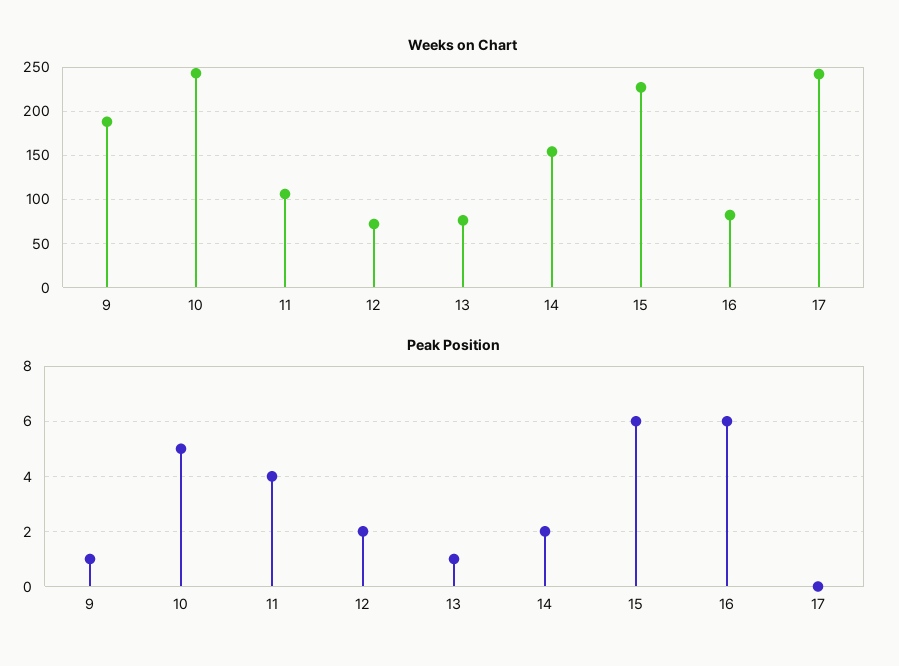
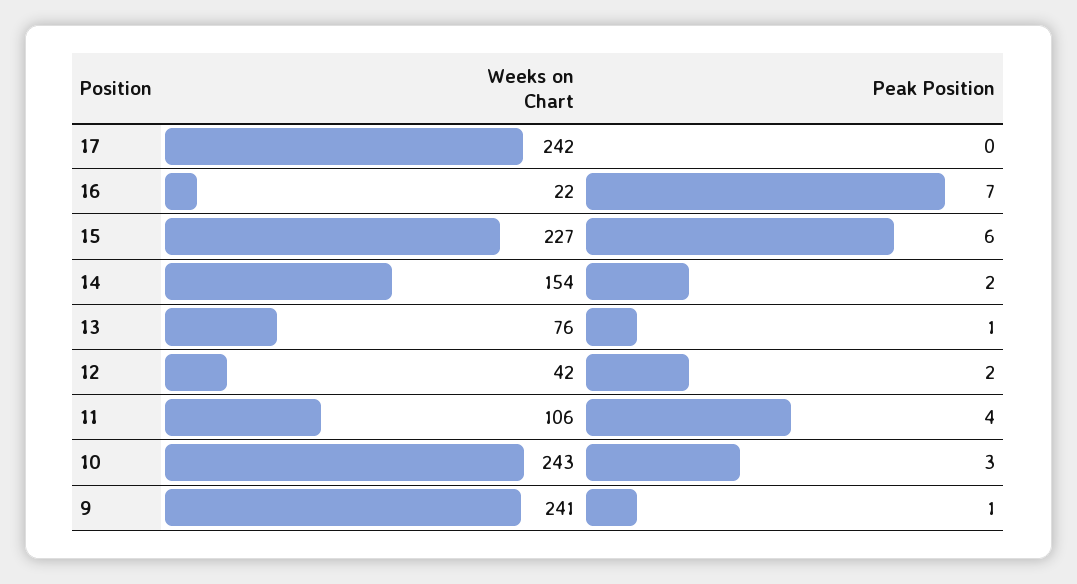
Weeks on Chart, 9: 190 -> 241
Weeks on Chart, 12: 70 -> 42
Weeks on Chart, 16: 80 -> 22
Peak Position, 10: 5 -> 3
Peak Position, 16: 6 -> 7

